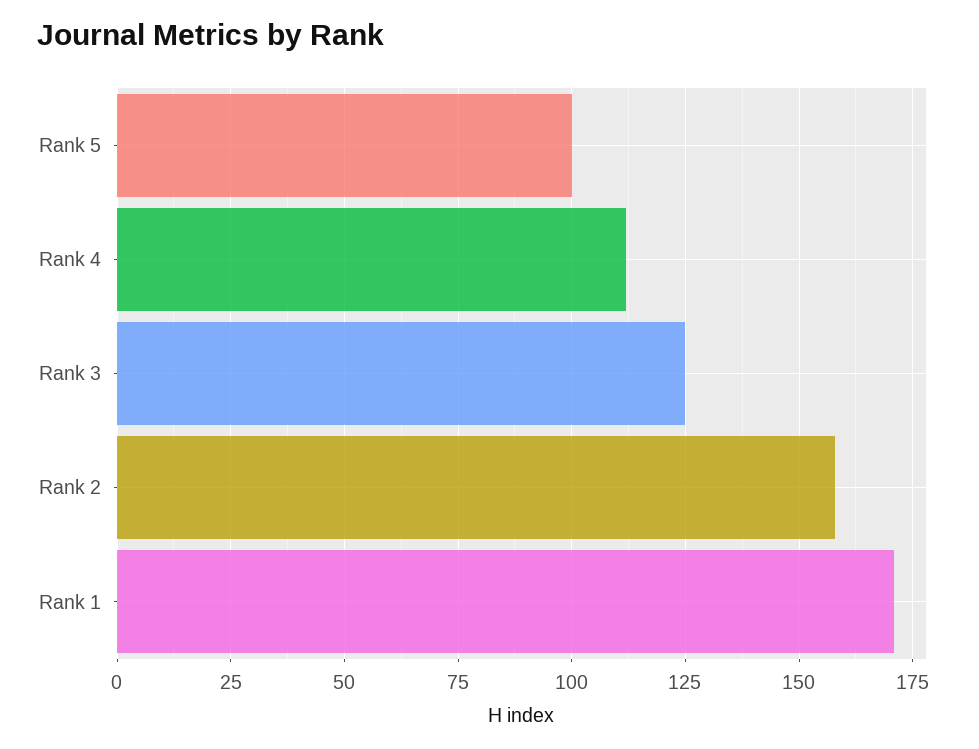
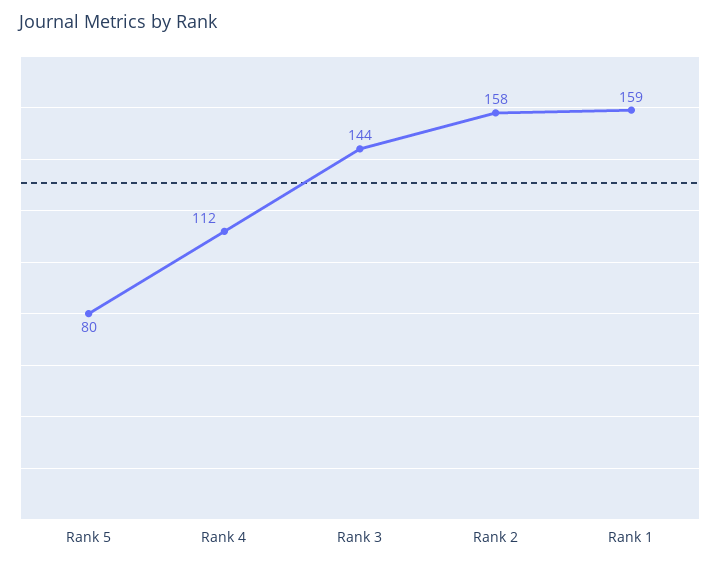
Rank 5: 100 -> 80
Rank 3: 125 -> 144
Rank 1: 170 -> 159

